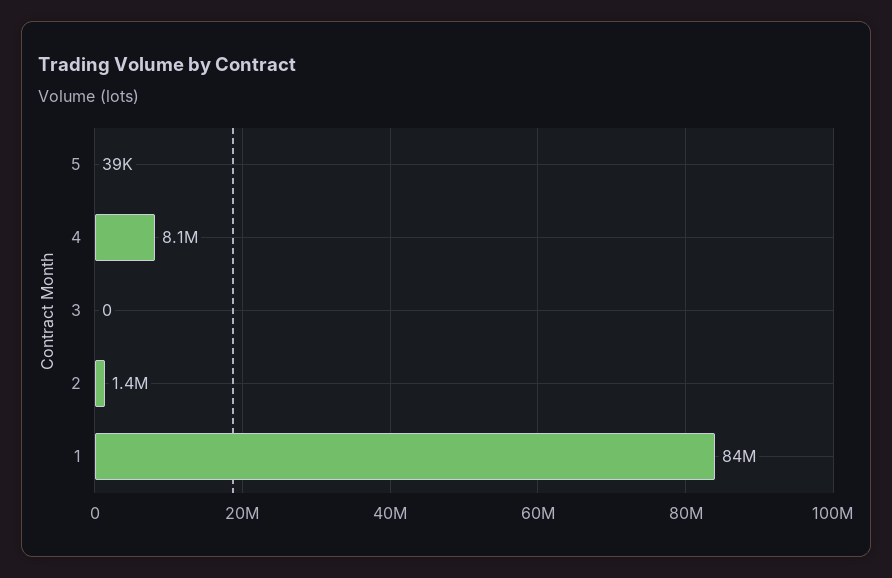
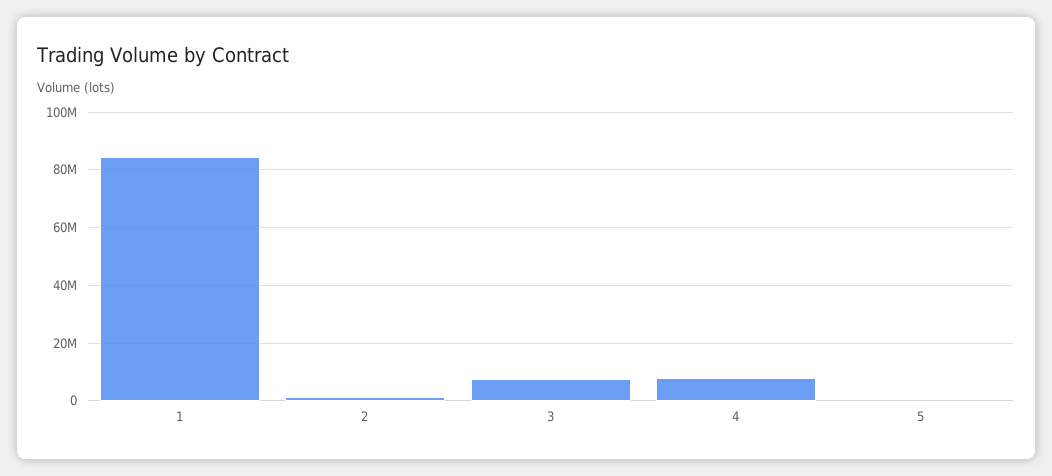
3: 0 -> 7500000

